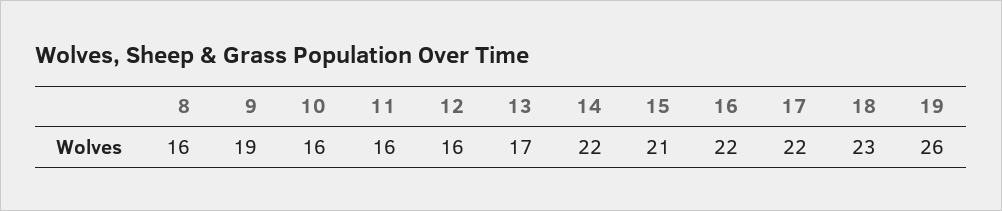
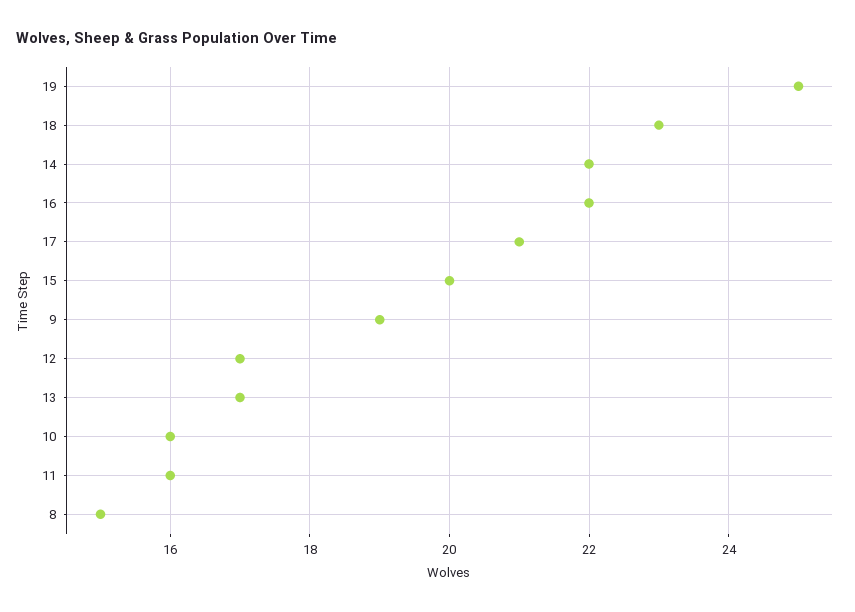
8: 16 -> 15
12: 16 -> 17
15: 21 -> 20
17: 22 -> 21
19: 26 -> 25

